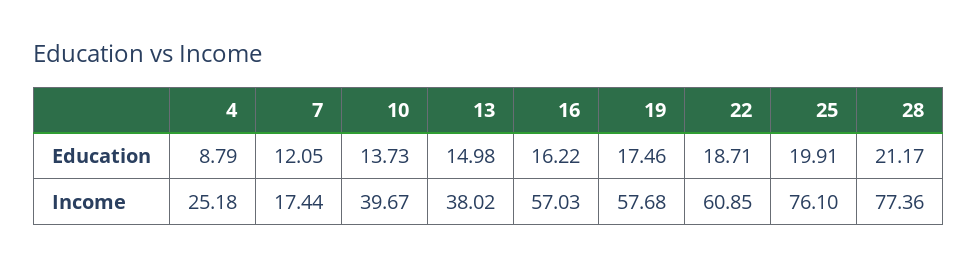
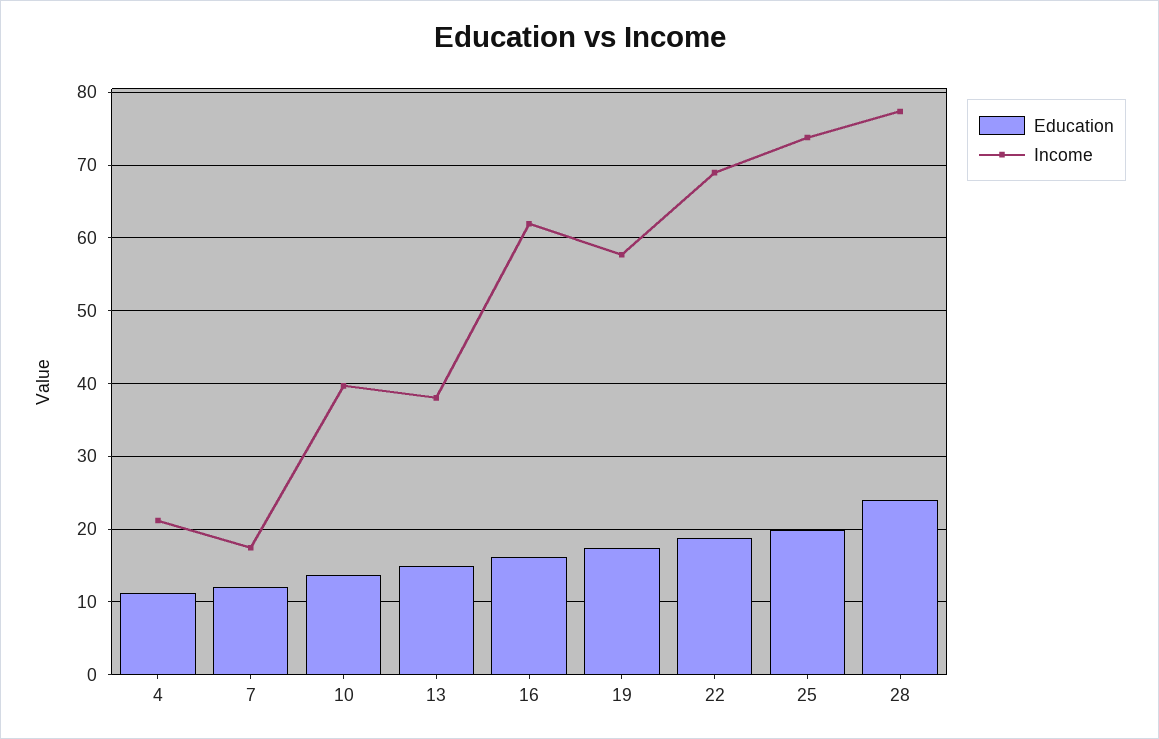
Education, 4: 8.79 -> 11
Education, 28: 21.17 -> 24
Income, 4: 25.18 -> 21
Income, 16: 57.03 -> 62
Income, 22: 60.85 -> 69
Income, 25: 76.1 -> 74

